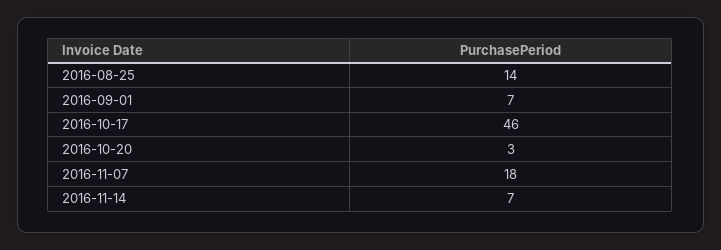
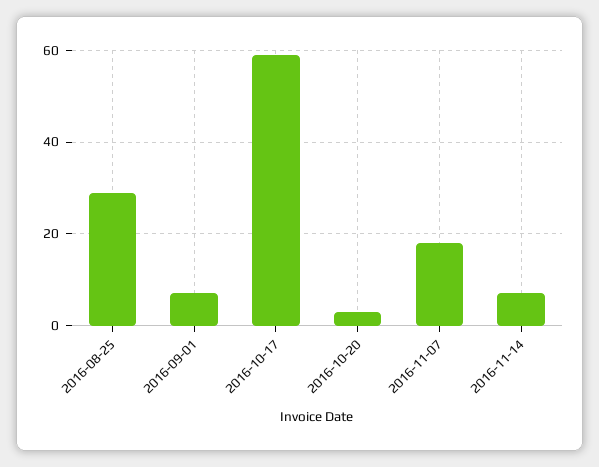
2016-08-25: 14 -> 30
2016-10-17: 46 -> 60

